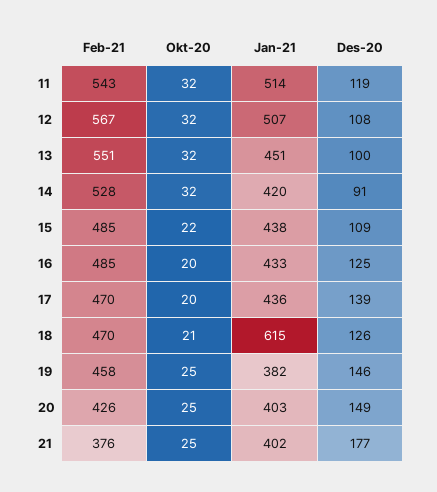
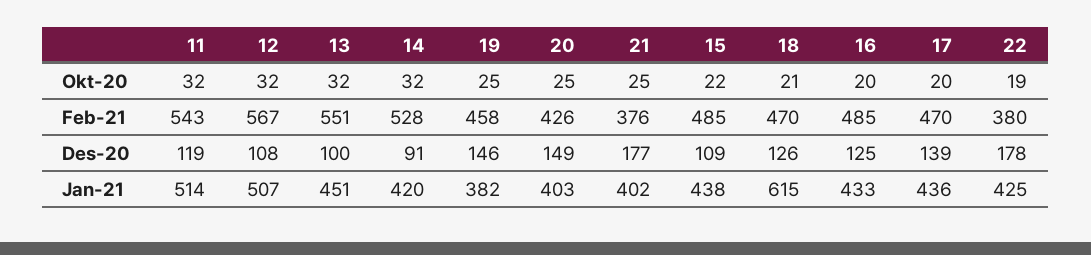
Okt-20, 22: none -> 19
Feb-21, 22: none -> 380
Des-20, 22: none -> 178
Jan-21, 22: none -> 425

